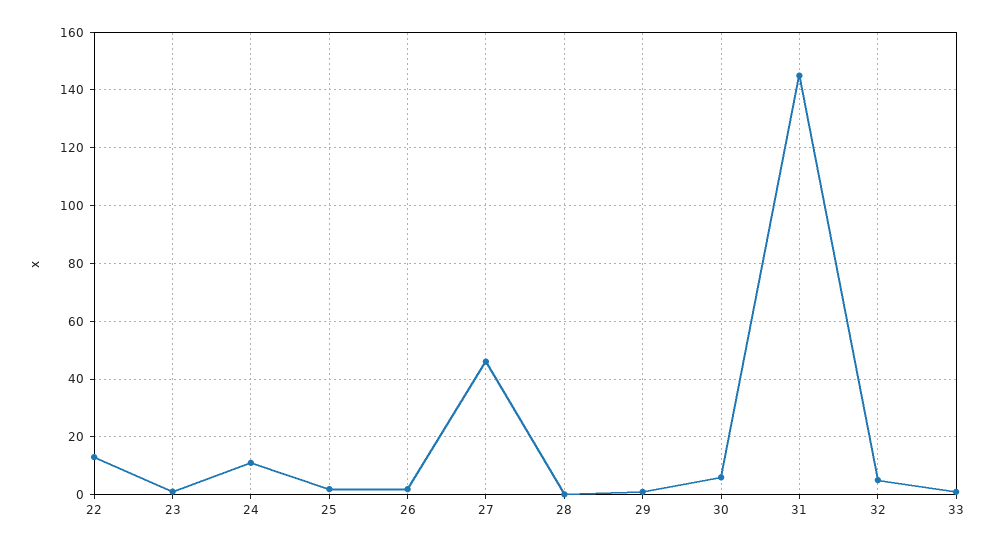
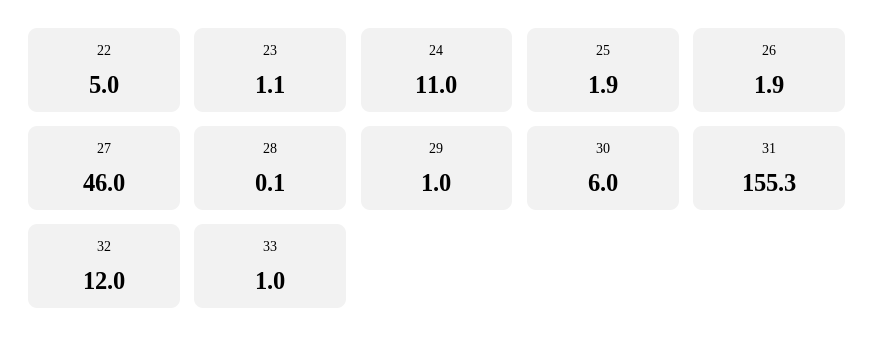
22: 12.5 -> 5
31: 145 -> 155.3
32: 5 -> 12

